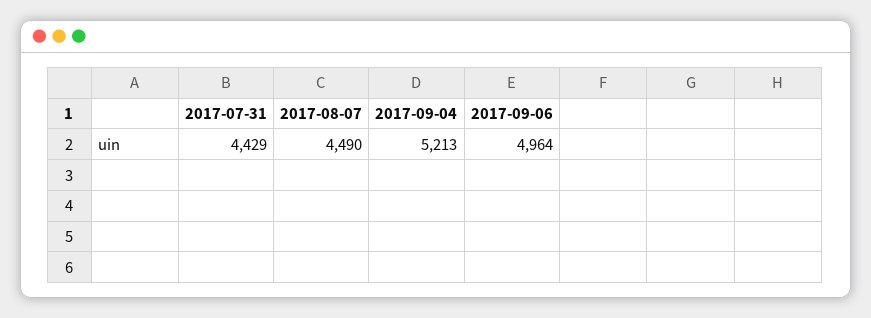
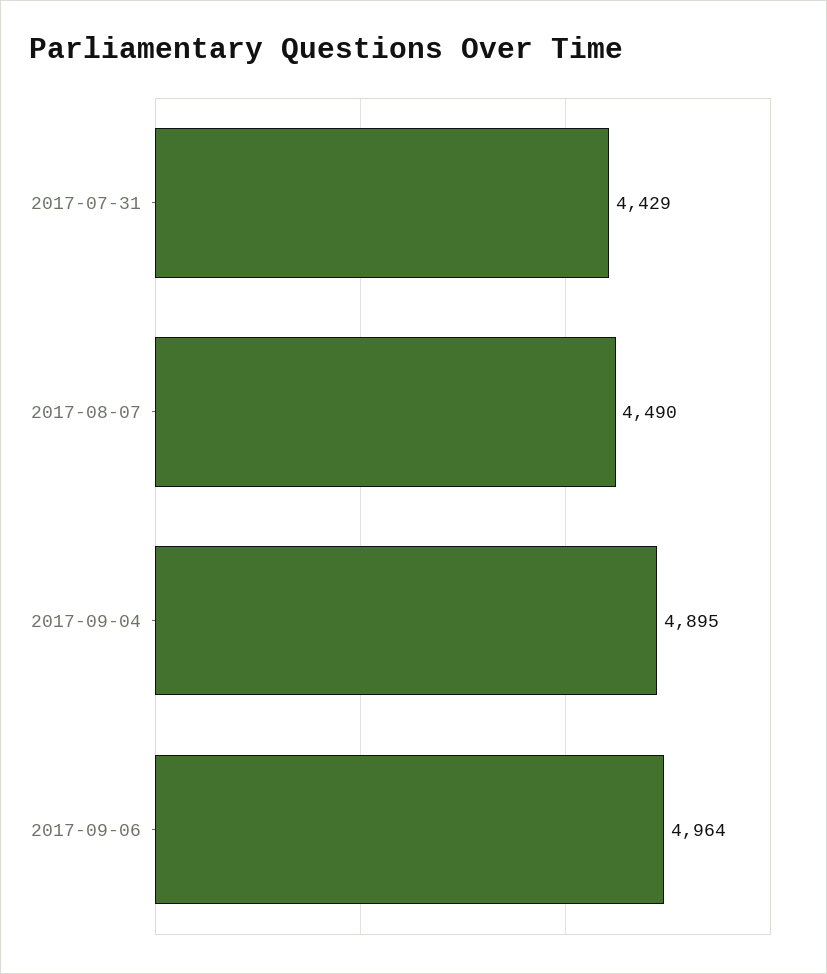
2017-09-04: 5213 -> 4895

